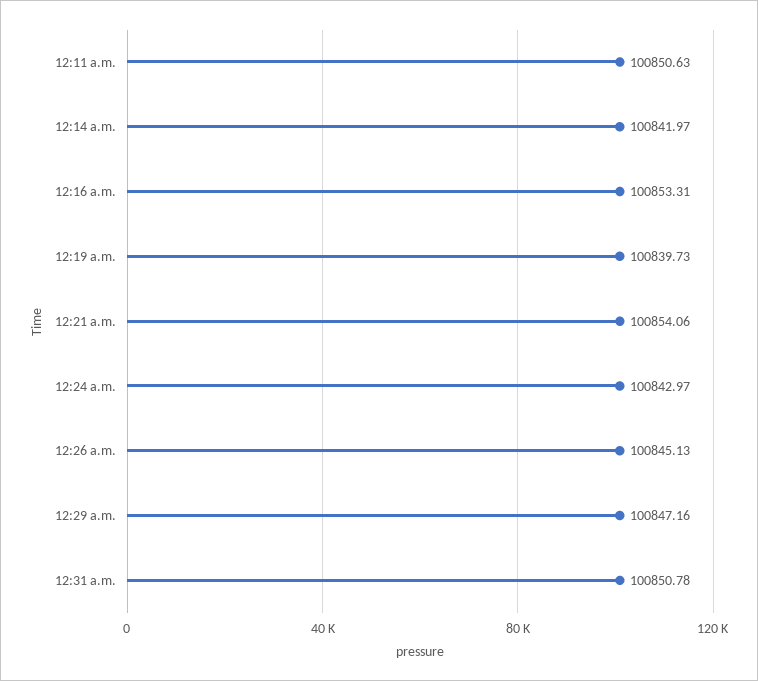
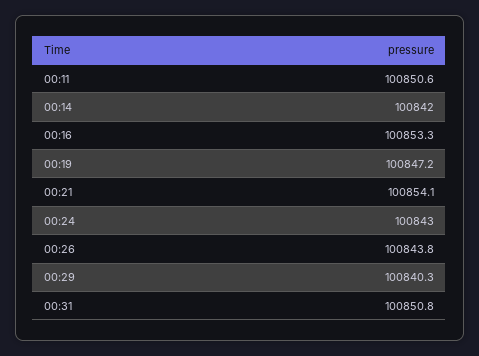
12:19 a.m.: 100839.73 -> 100847.2
12:26 a.m.: 100845.13 -> 100843.8
12:29 a.m.: 100847.16 -> 100840.3

